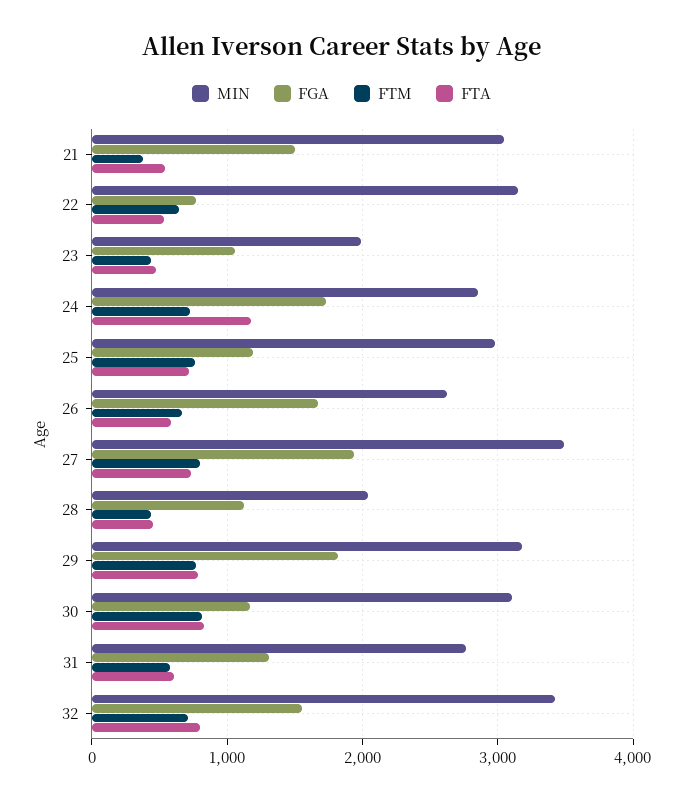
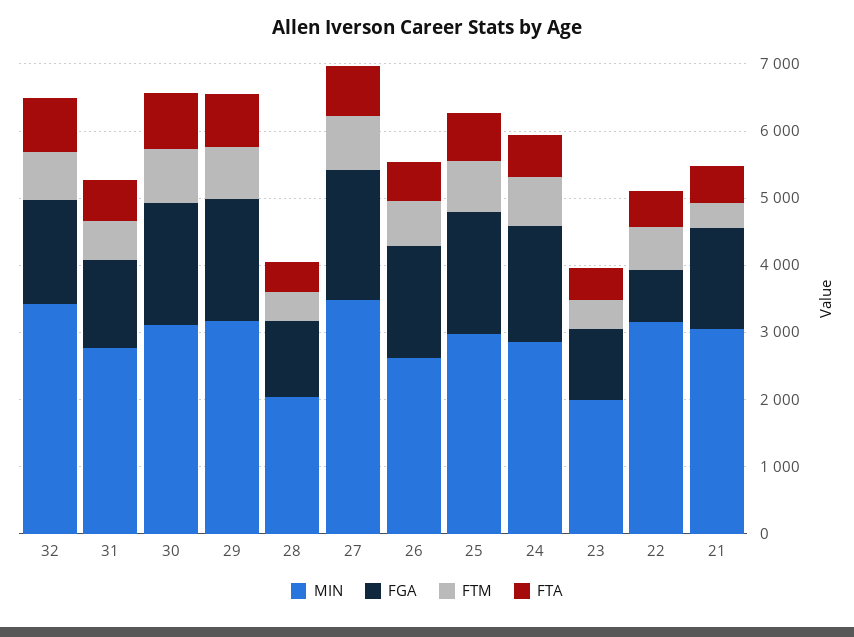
FTA, 24: 1200 -> 600
FGA, 25: 1200 -> 1800
FGA, 30: 1200 -> 1800

